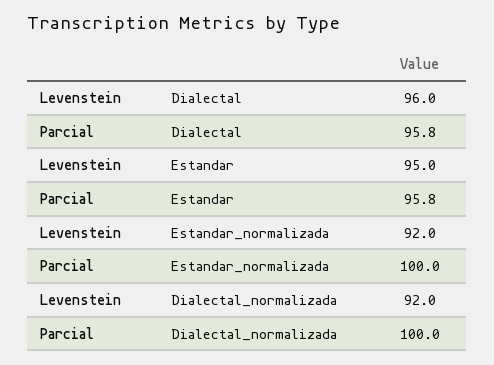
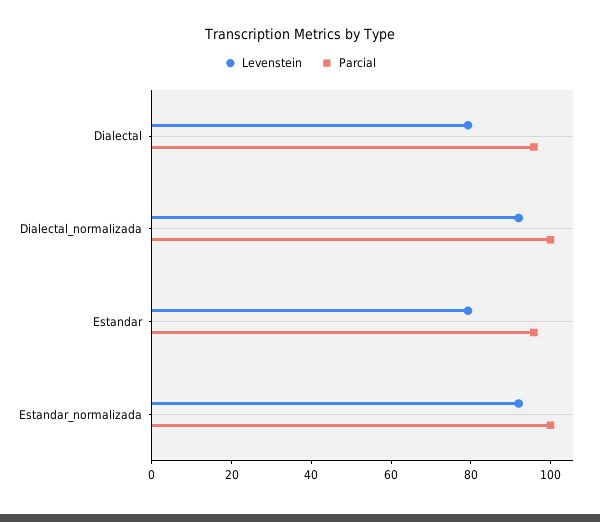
Levenstein, Dialectal: 96 -> 80
Levenstein, Estandar: 95 -> 80

